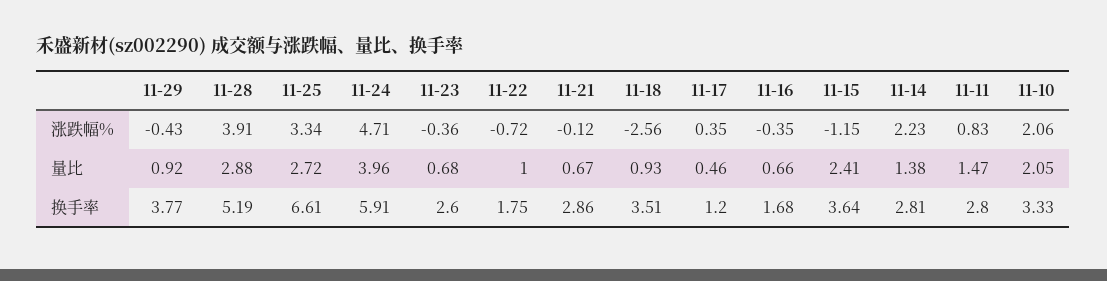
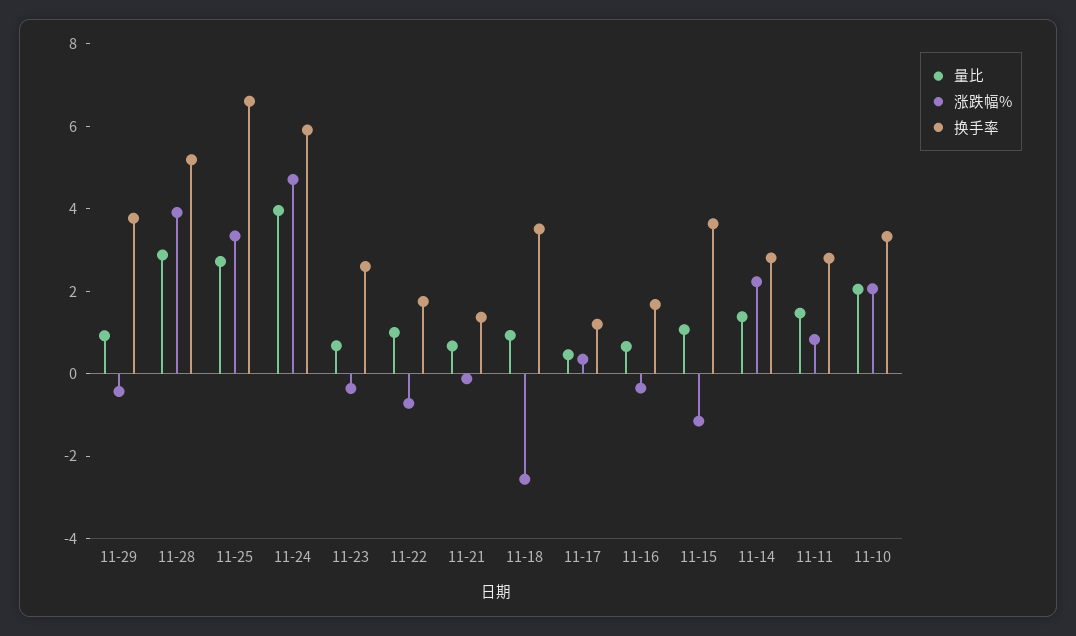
量比, 11-15: 2.41 -> 1
换手率, 11-21: 2.86 -> 1.5

